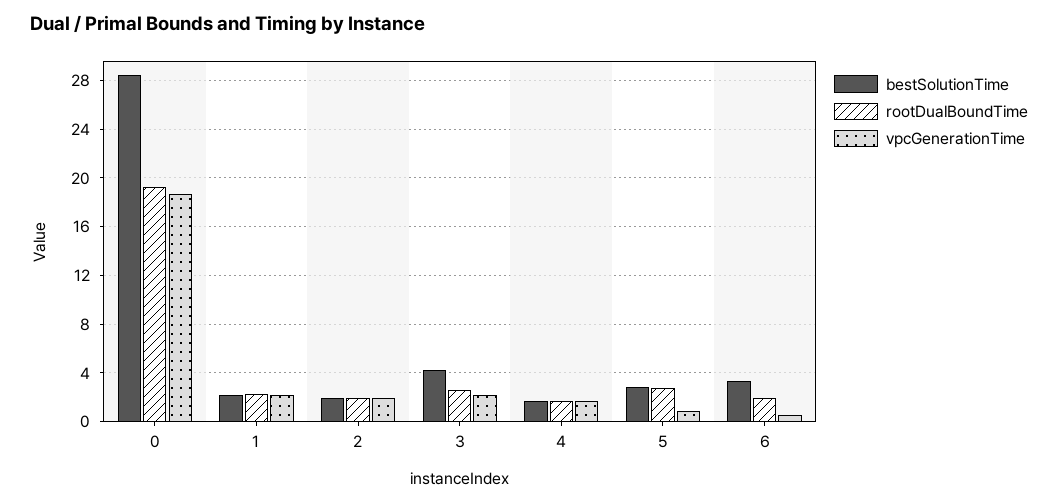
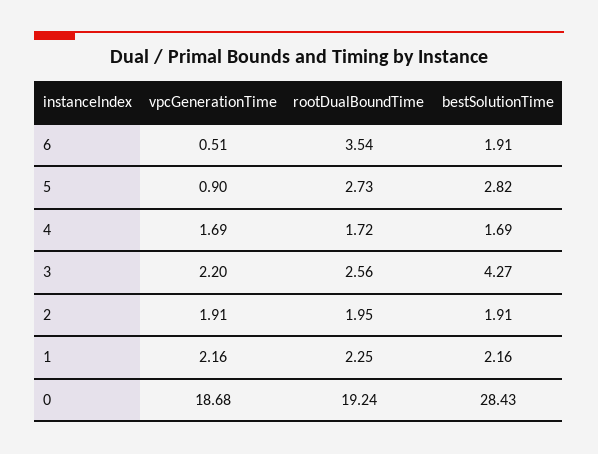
bestSolutionTime, 6: 3.5 -> 1.91
rootDualBoundTime, 6: 2 -> 3.54

